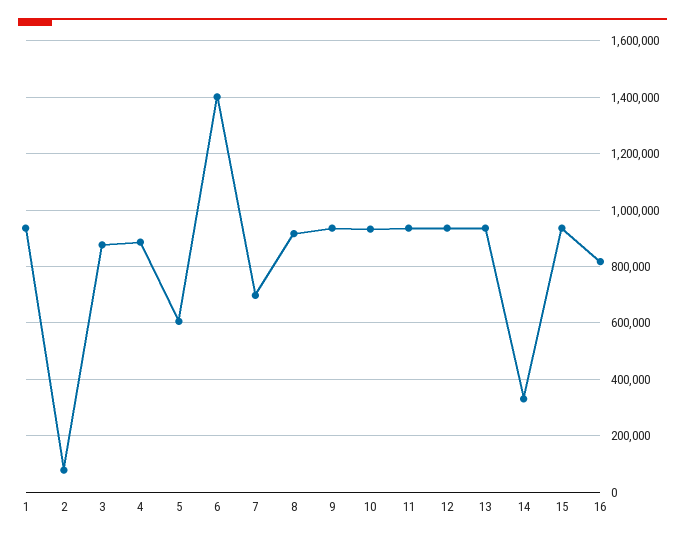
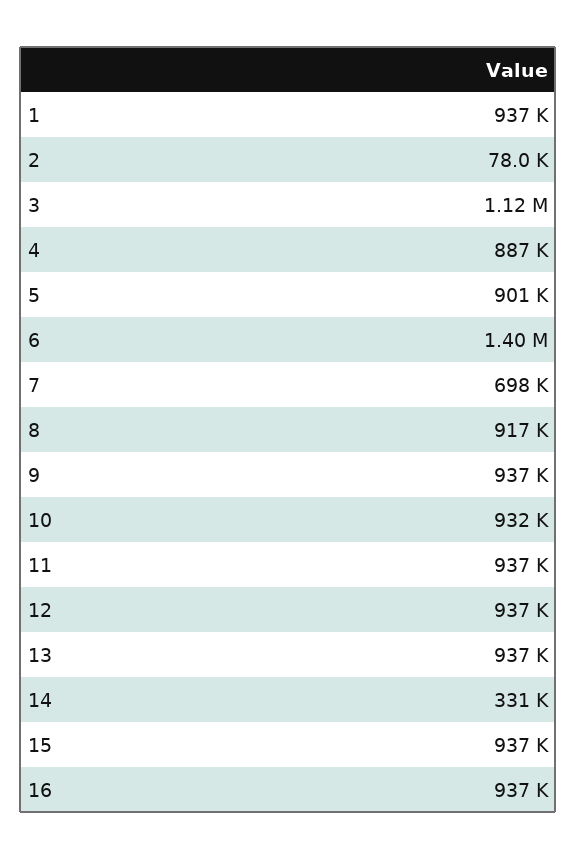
3: 875000 -> 1120000
5: 600000 -> 901000
16: 825000 -> 937000

